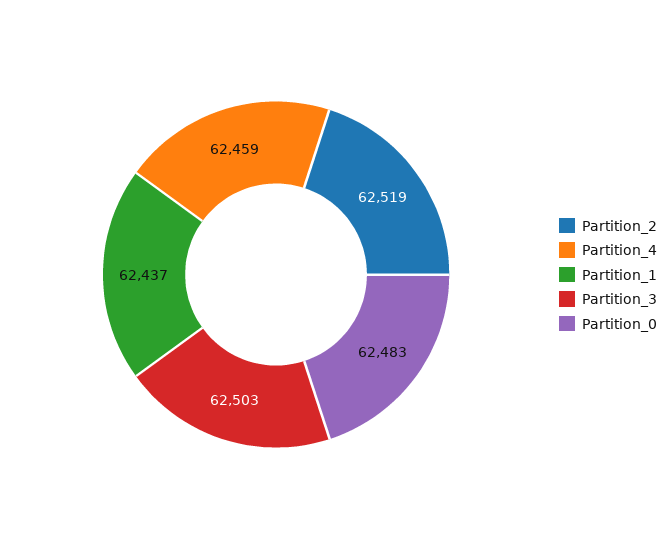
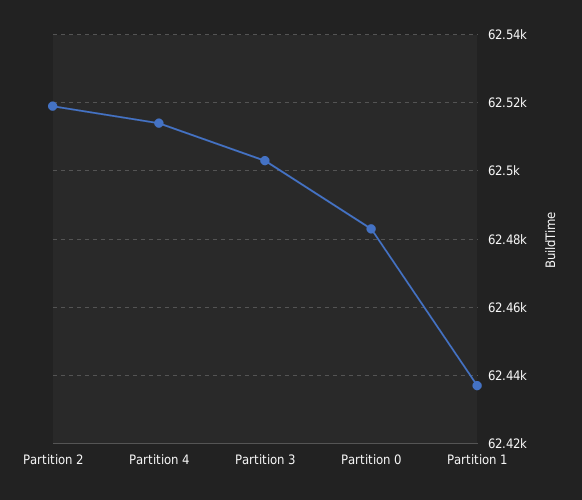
Partition_4: 62459 -> 62515

